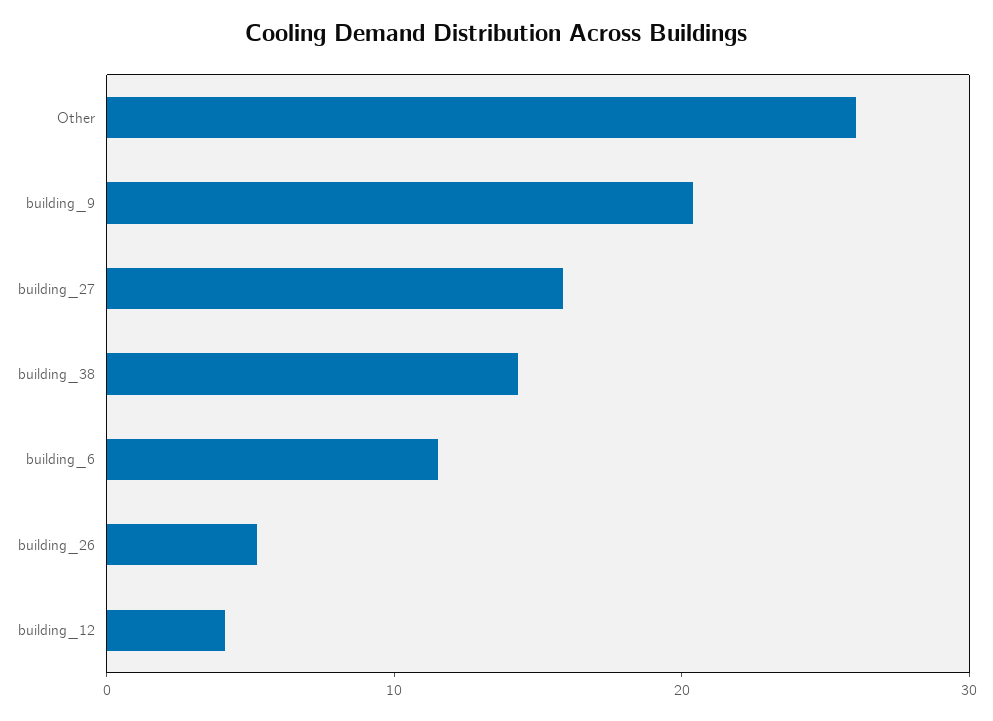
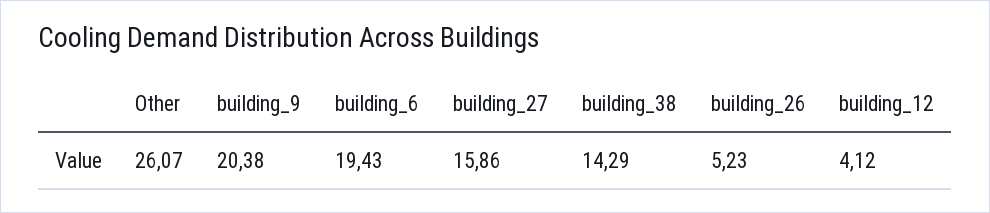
building_6: 12 -> 19.43

